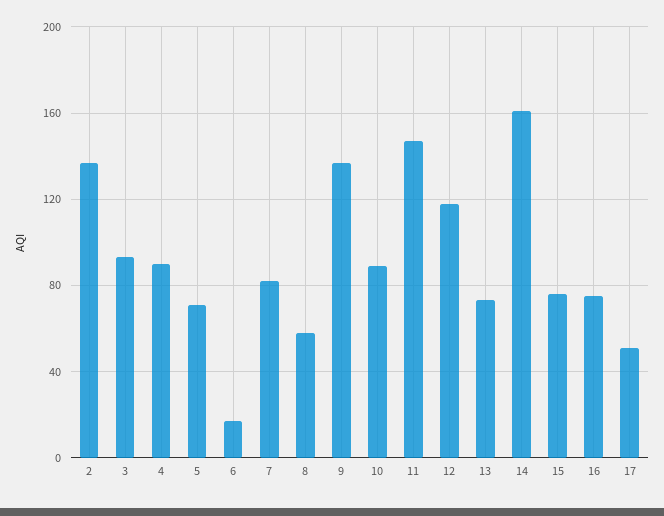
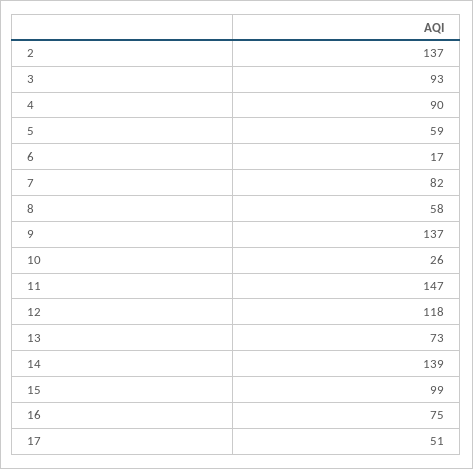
5: 70 -> 59
10: 90 -> 26
14: 160 -> 139
15: 75 -> 99

